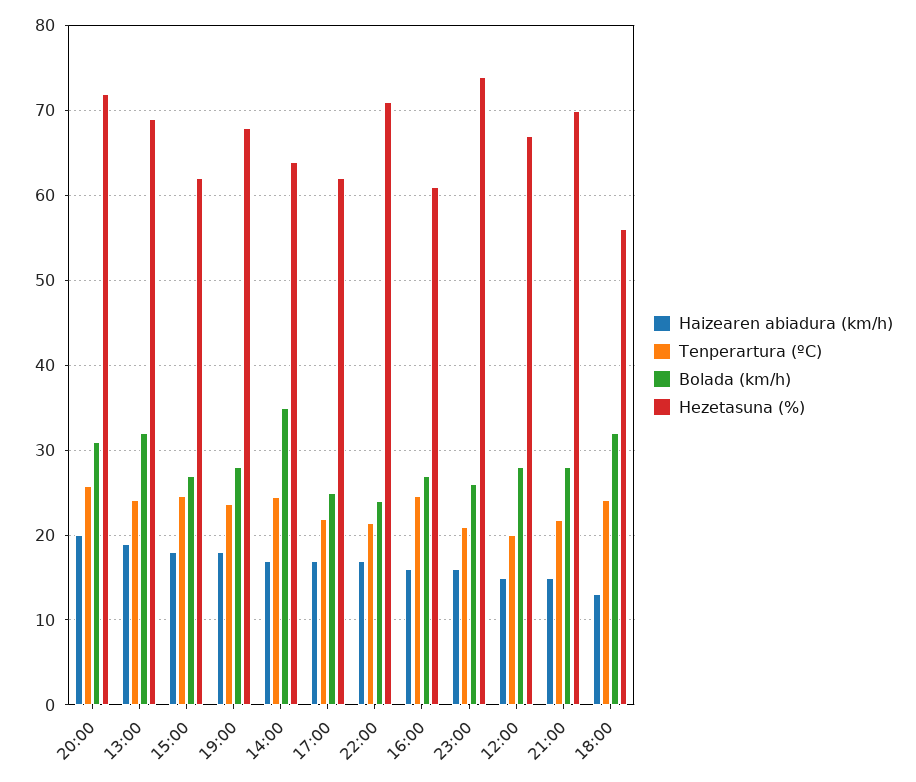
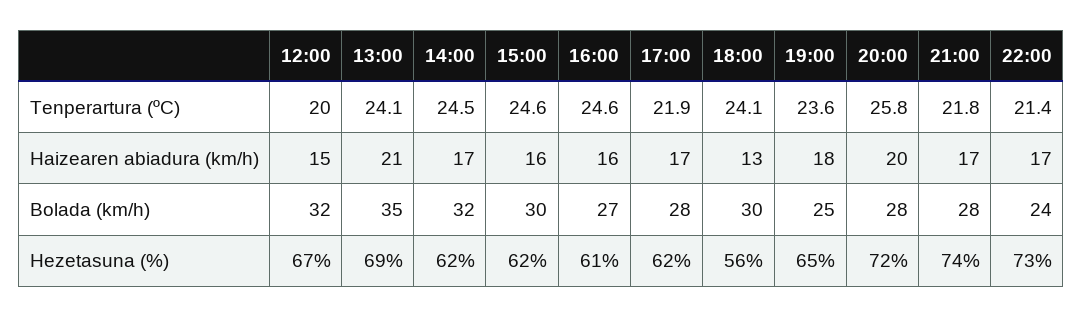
Bolada (km/h), 20:00: 31 -> 28
Haizearen abiadura (km/h), 13:00: 19 -> 21
Bolada (km/h), 13:00: 32 -> 35
Haizearen abiadura (km/h), 15:00: 18 -> 16
Bolada (km/h), 15:00: 27 -> 30
Bolada (km/h), 19:00: 28 -> 25
Hezetasuna (%), 19:00: 68 -> 65
Bolada (km/h), 14:00: 35 -> 32
Hezetasuna (%), 14:00: 64 -> 62
Bolada (km/h), 17:00: 25 -> 28
Hezetasuna (%), 22:00: 71 -> 73
Haizearen abiadura (km/h), 23:00: 16 -> none
Tenperartura (ºC), 23:00: 21 -> none
Bolada (km/h), 23:00: 26 -> none
Hezetasuna (%), 23:00: 74 -> none
Bolada (km/h), 12:00: 28 -> 32
Haizearen abiadura (km/h), 21:00: 15 -> 17
Hezetasuna (%), 21:00: 70 -> 74
Bolada (km/h), 18:00: 32 -> 30

